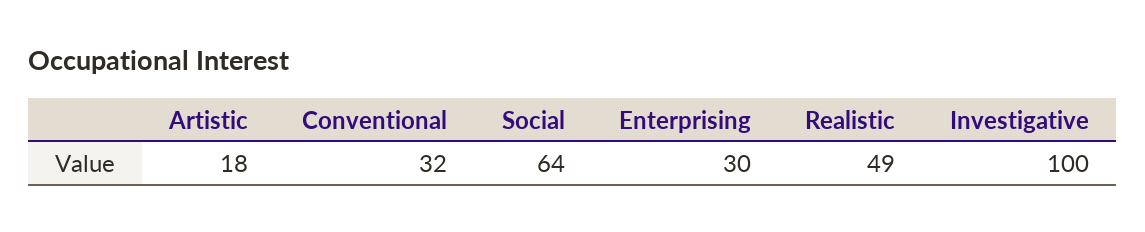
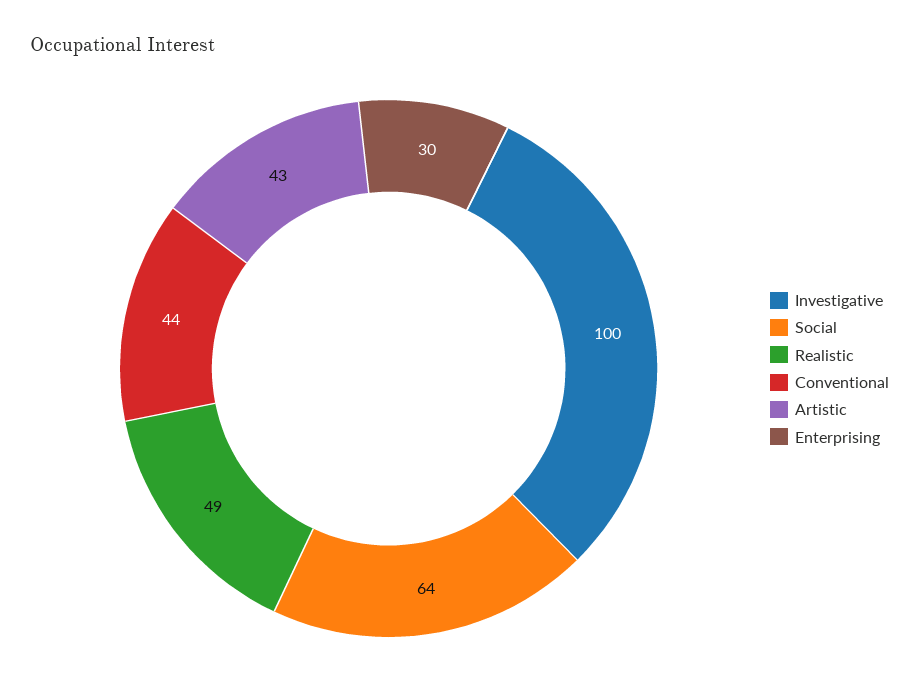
Artistic: 18 -> 43
Conventional: 32 -> 44

